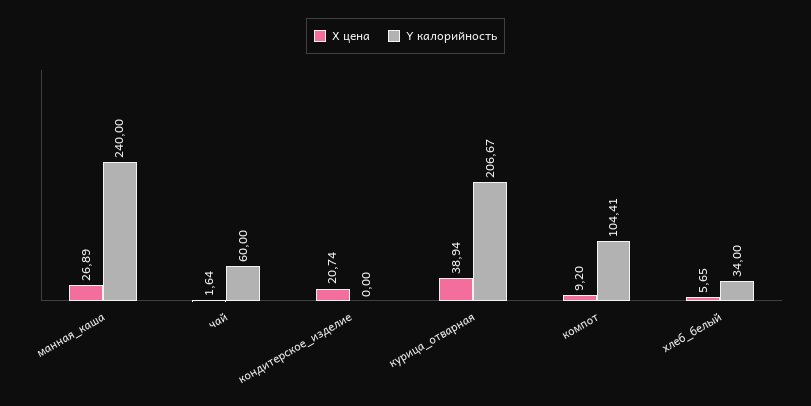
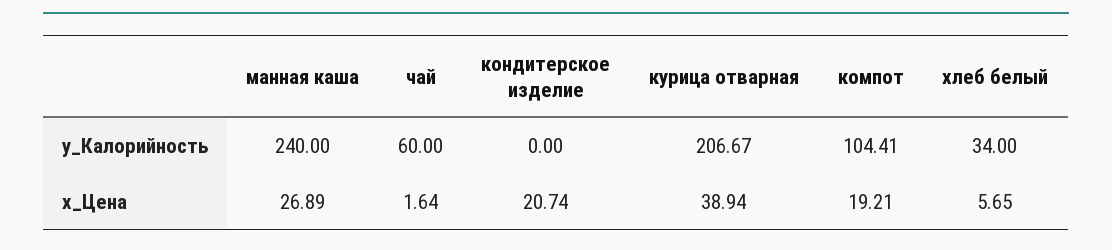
X цена, компот: 9.2 -> 19.21

